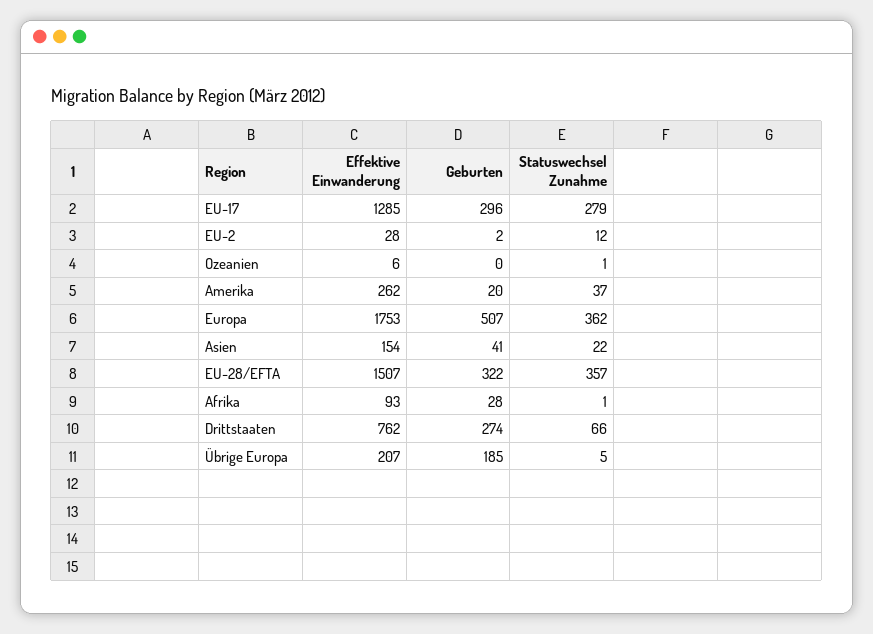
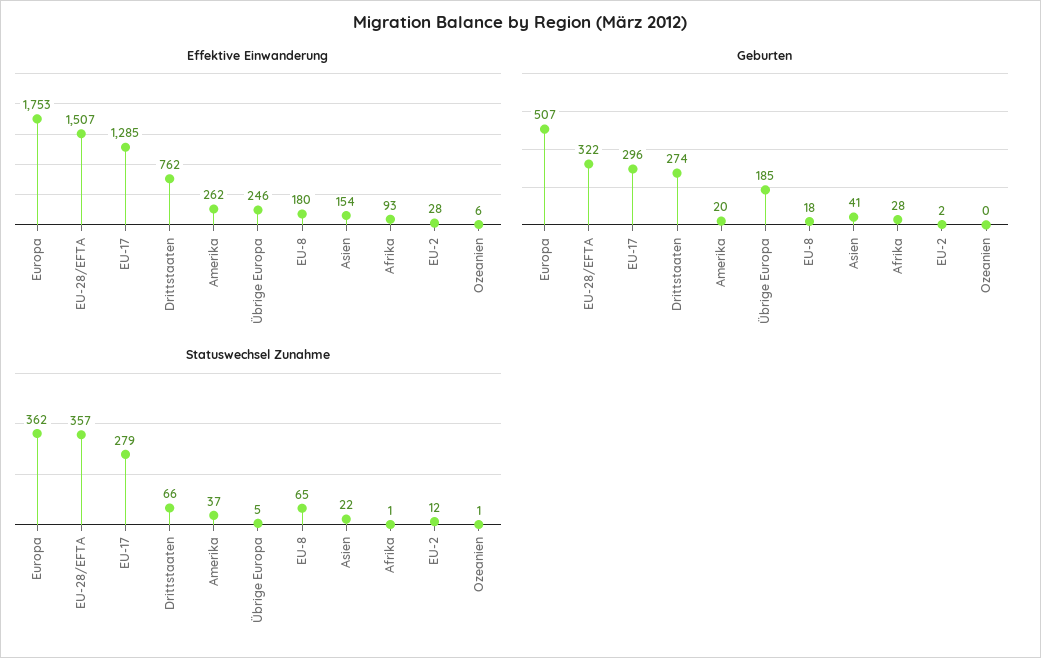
Effektive Einwanderung, Übrige Europa: 207 -> 246
Effektive Einwanderung, EU-8: none -> 180
Geburten, EU-8: none -> 18
Statuswechsel Zunahme, EU-8: none -> 65

